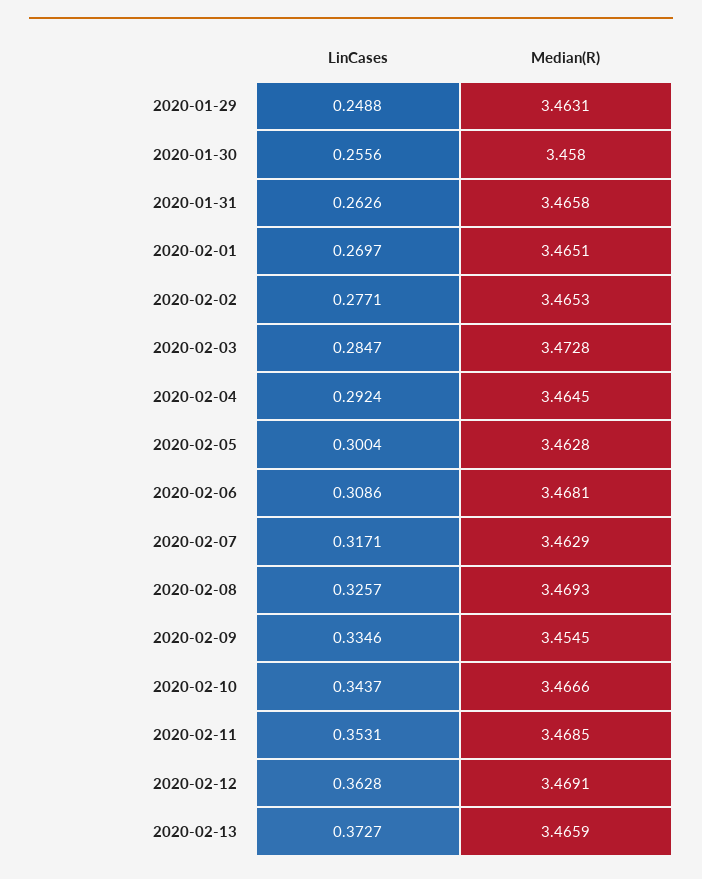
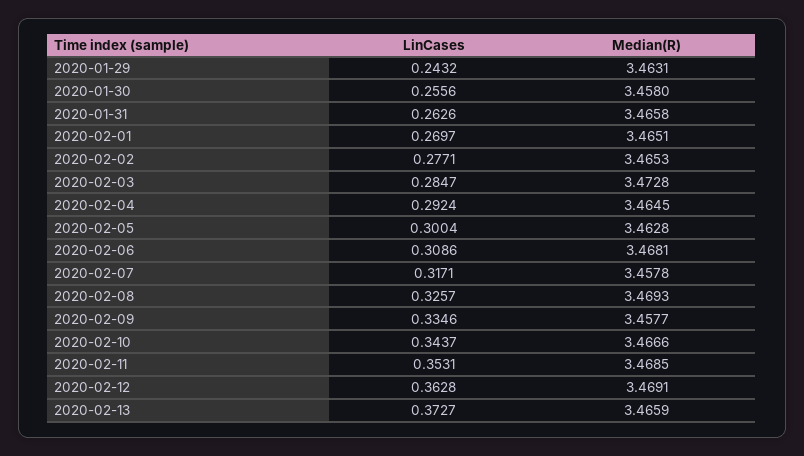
LinCases, 2020-01-29: 0.2488 -> 0.2432
Median(R), 2020-02-07: 3.4629 -> 3.4578
Median(R), 2020-02-09: 3.4545 -> 3.4577

